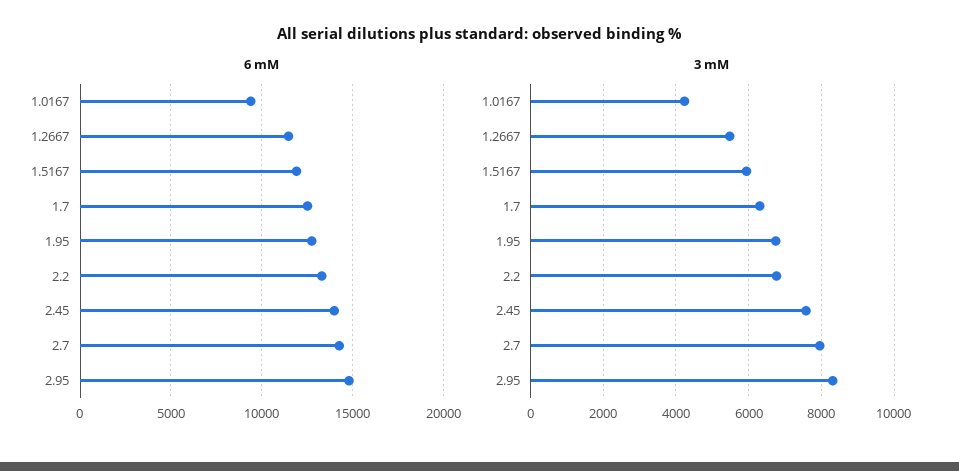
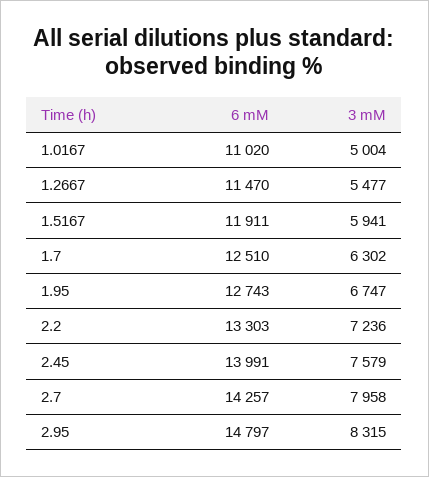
6 mM, 1.0167: 9500 -> 11020
3 mM, 1.0167: 4200 -> 5004
3 mM, 2.2: 6800 -> 7236

